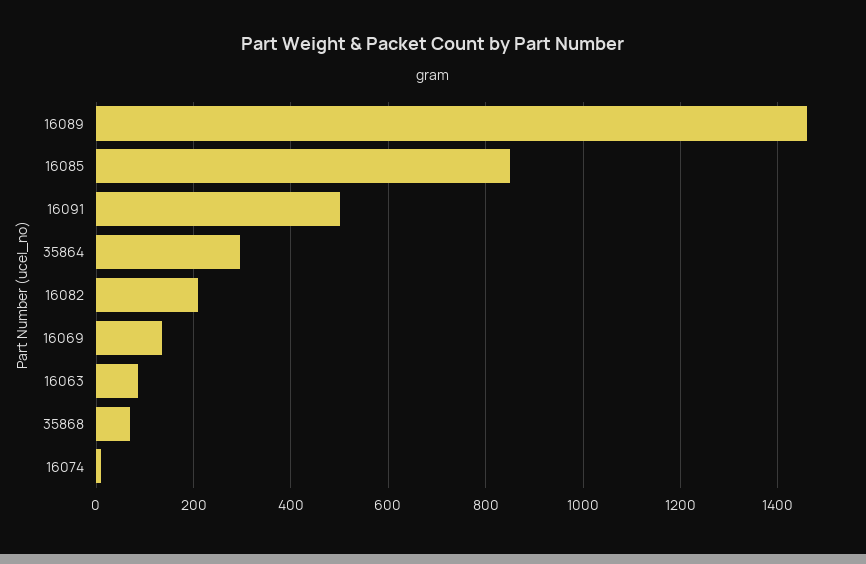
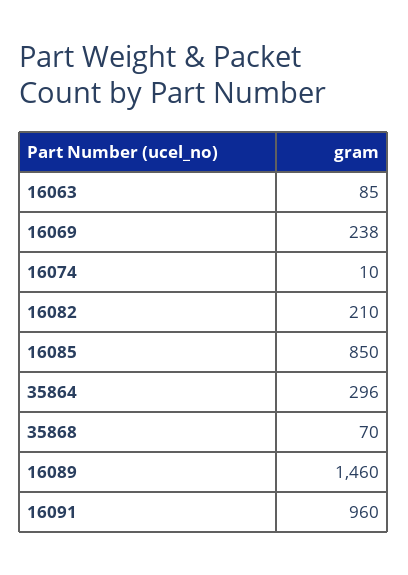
16091: 500 -> 960
16069: 140 -> 238

